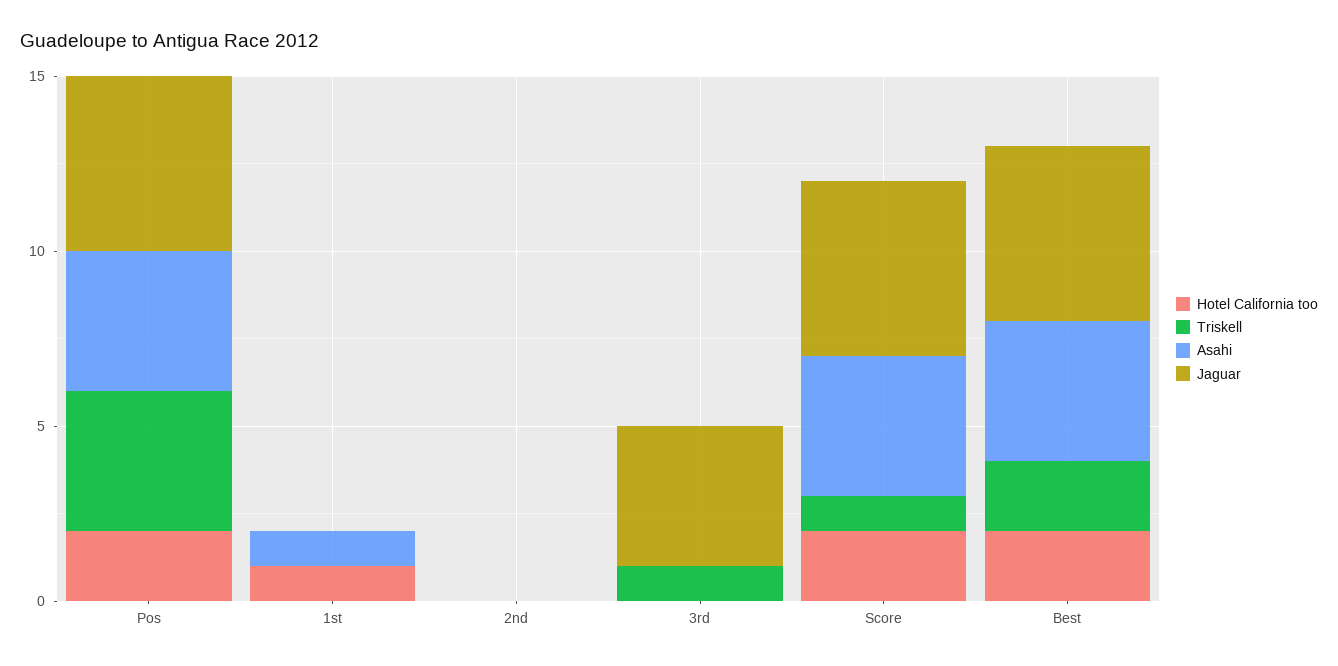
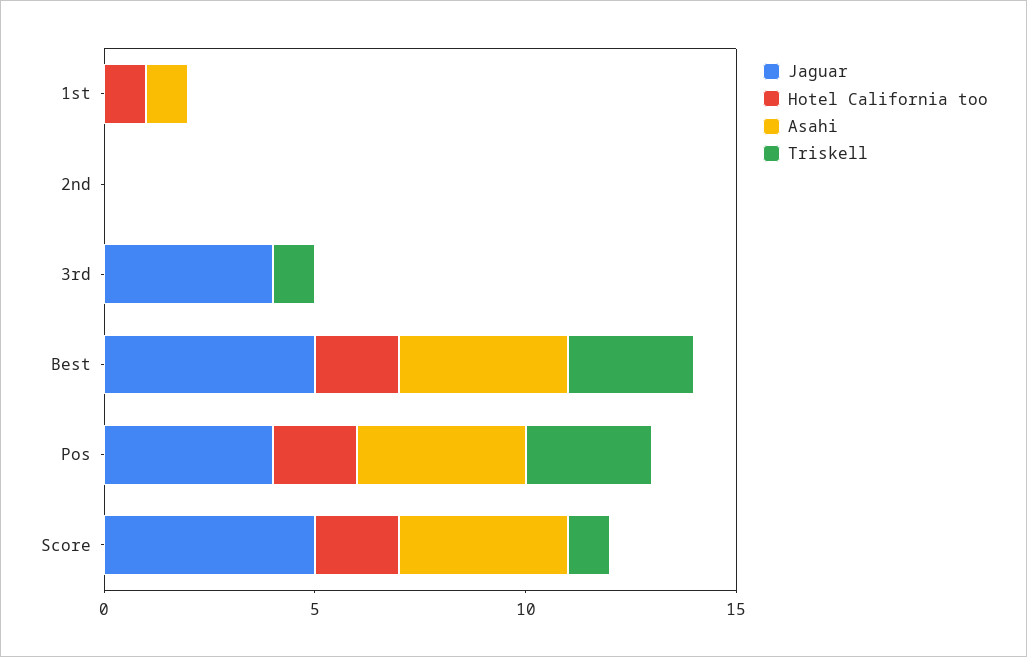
Triskell, Pos: 4 -> 3
Jaguar, Pos: 5 -> 4
Triskell, Best: 2 -> 3

